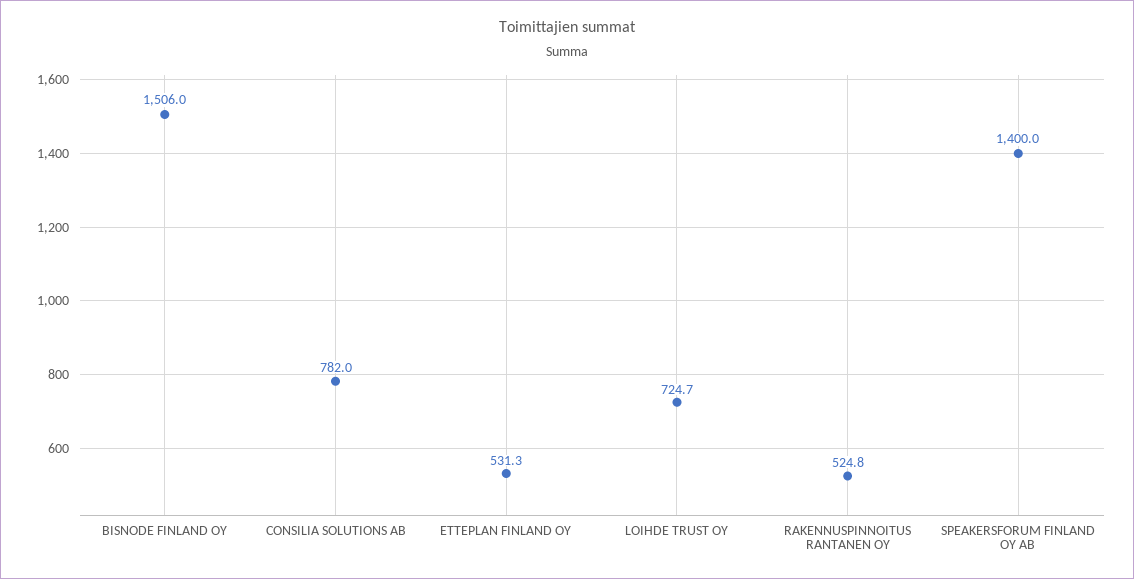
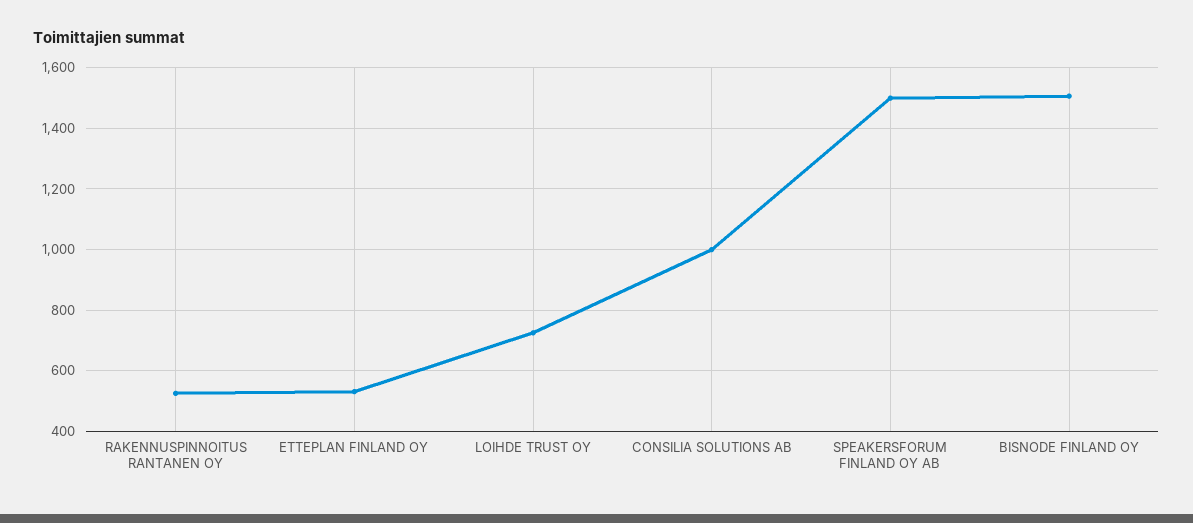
CONSILIA SOLUTIONS AB: 782 -> 1000
SPEAKERSFORUM FINLAND OY AB: 1400 -> 1500

